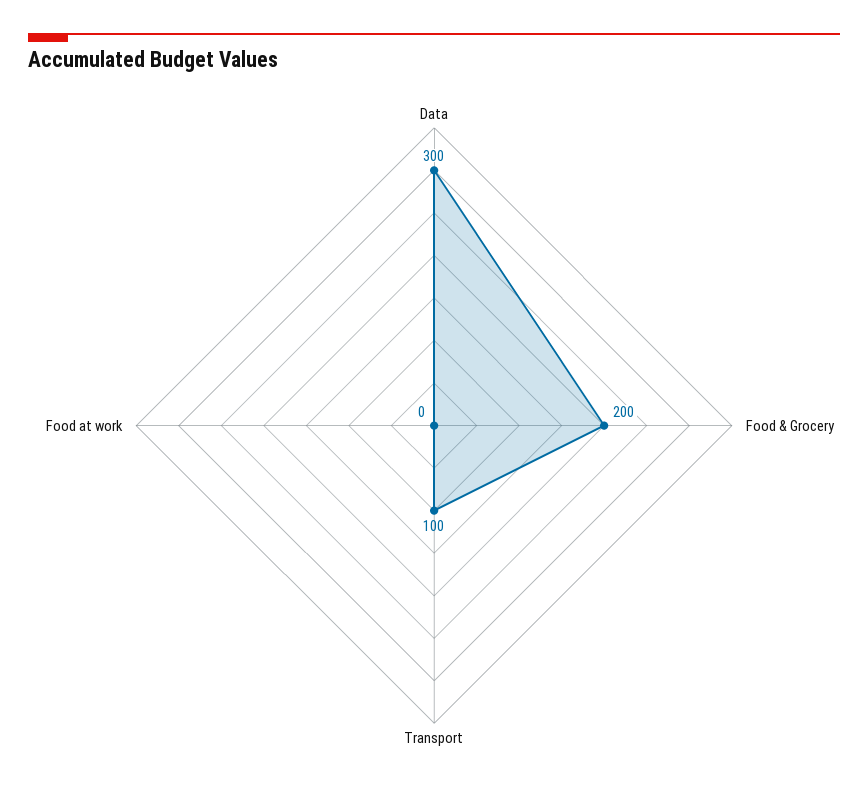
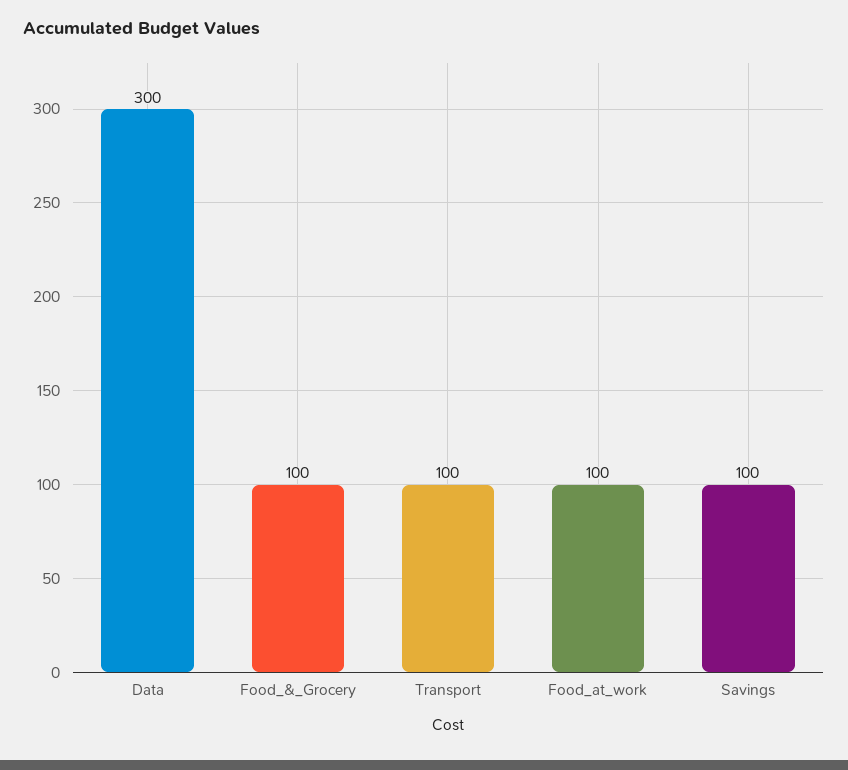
Food & Grocery: 200 -> 100
Food at work: 0 -> 100
Savings: none -> 100

